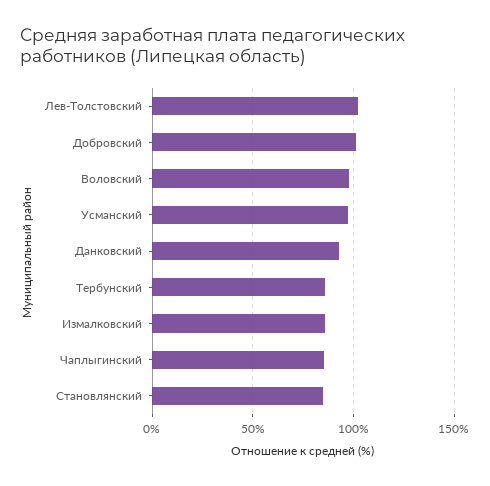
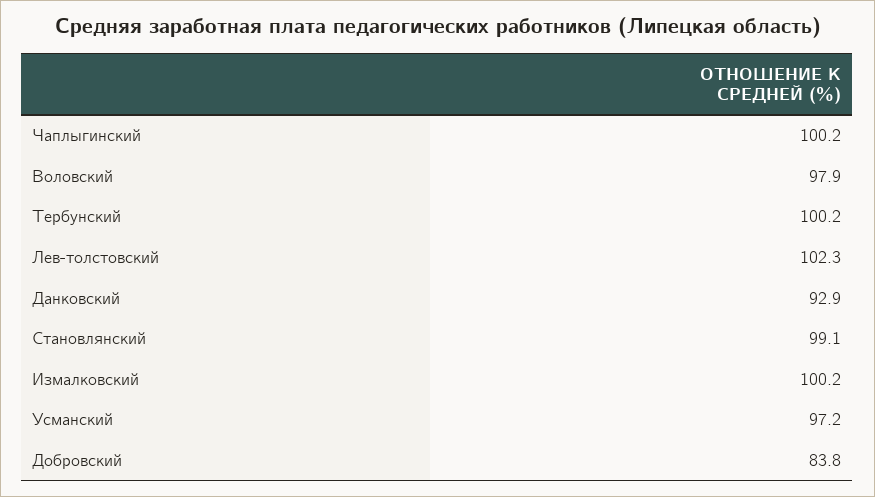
Добровский: 100 -> 83.8
Тербунский: 85 -> 100.2
Измалковский: 85 -> 100.2
Чаплыгинский: 85 -> 100.2
Становлянский: 85 -> 99.1

